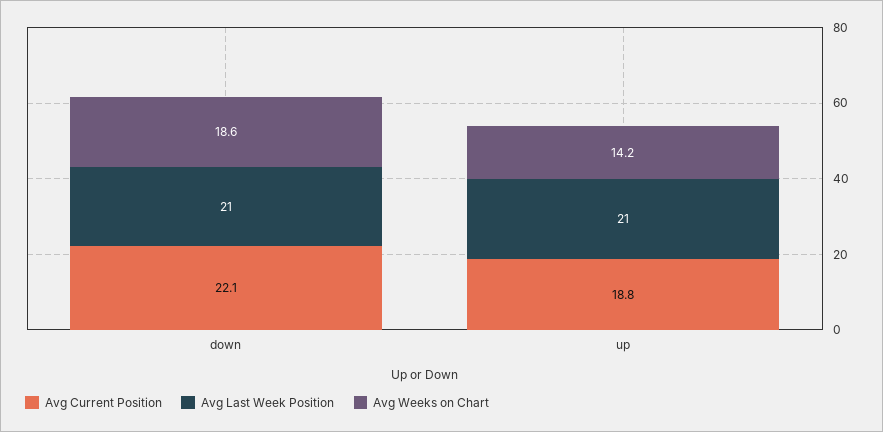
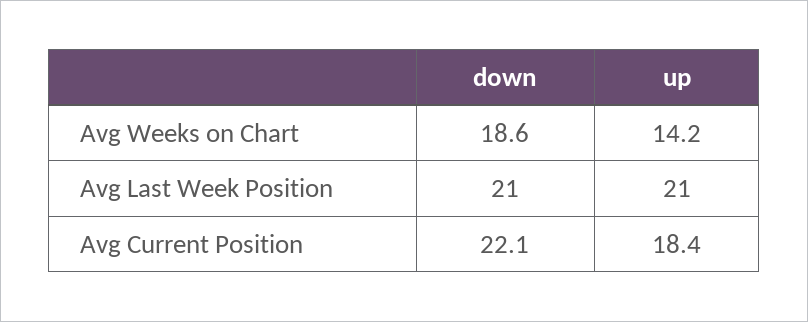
Avg Current Position, up: 18.8 -> 18.4

